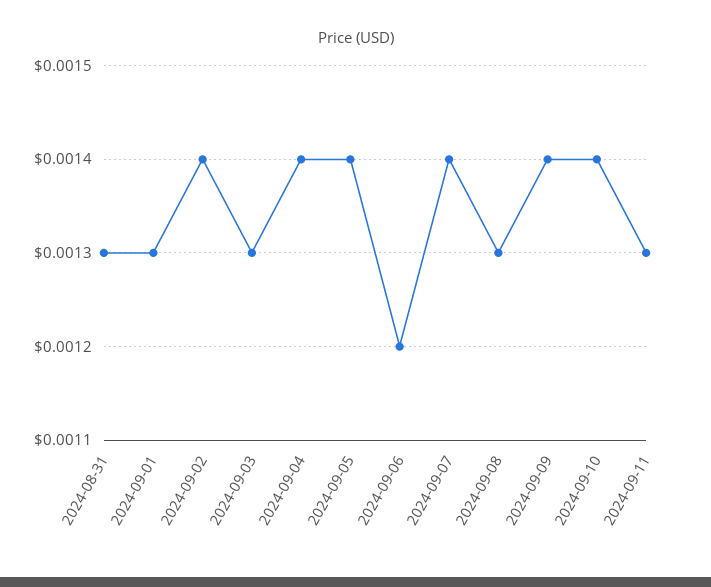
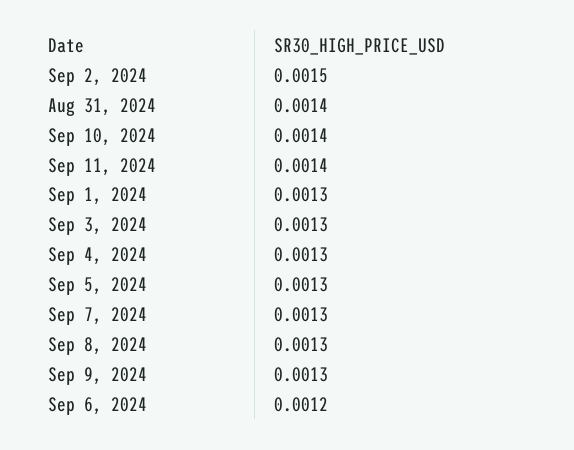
2024-08-31: 0.0013 -> 0.0014
2024-09-02: 0.0014 -> 0.0015
2024-09-04: 0.0014 -> 0.0013
2024-09-05: 0.0014 -> 0.0013
2024-09-07: 0.0014 -> 0.0013
2024-09-09: 0.0014 -> 0.0013
2024-09-11: 0.0013 -> 0.0014

